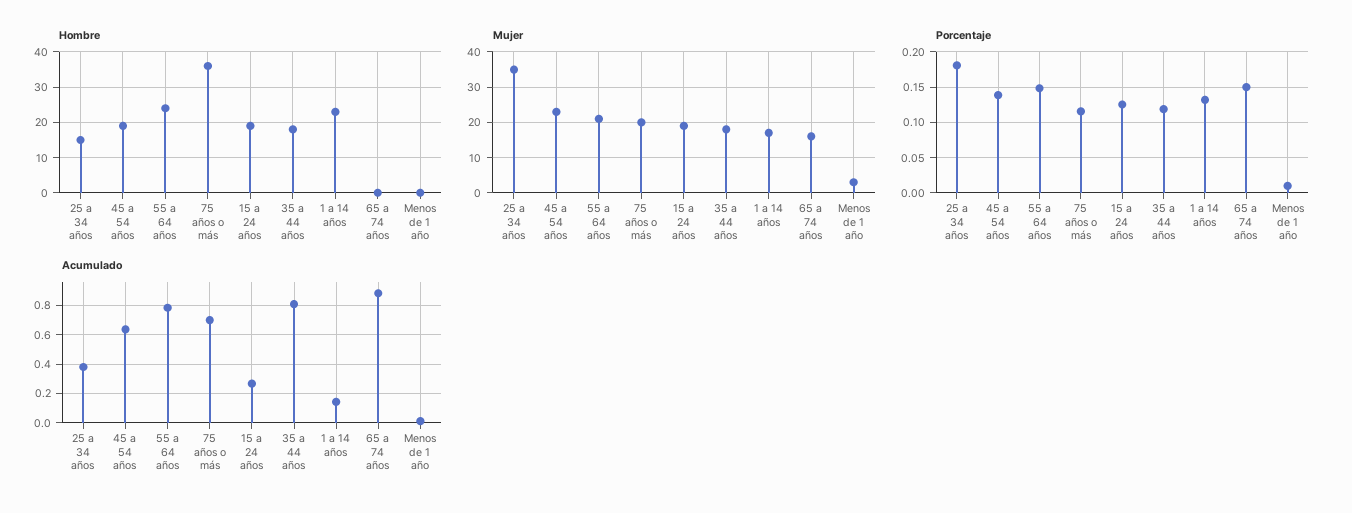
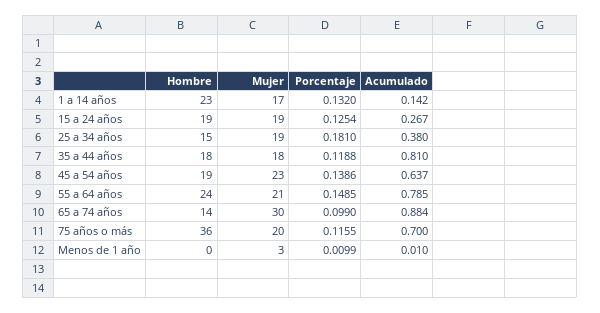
Hombre, 65 a 74 años: 0 -> 14
Mujer, 25 a 34 años: 35 -> 19
Mujer, 65 a 74 años: 15 -> 30
Porcentaje, 65 a 74 años: 0.15 -> 0.099

